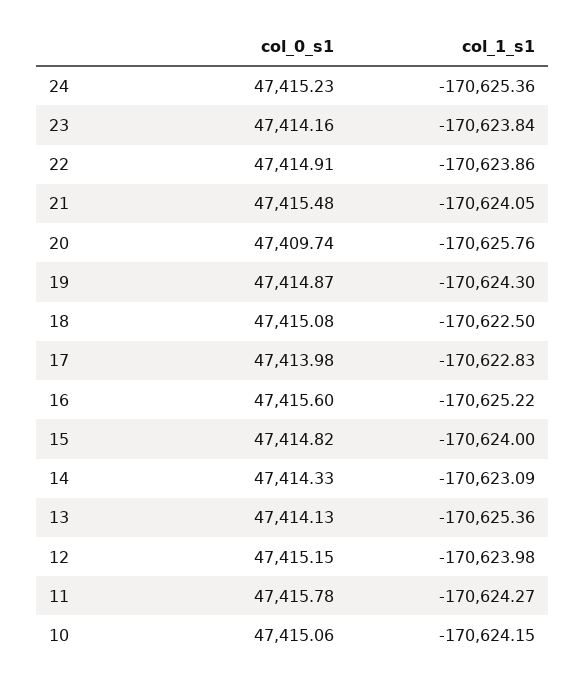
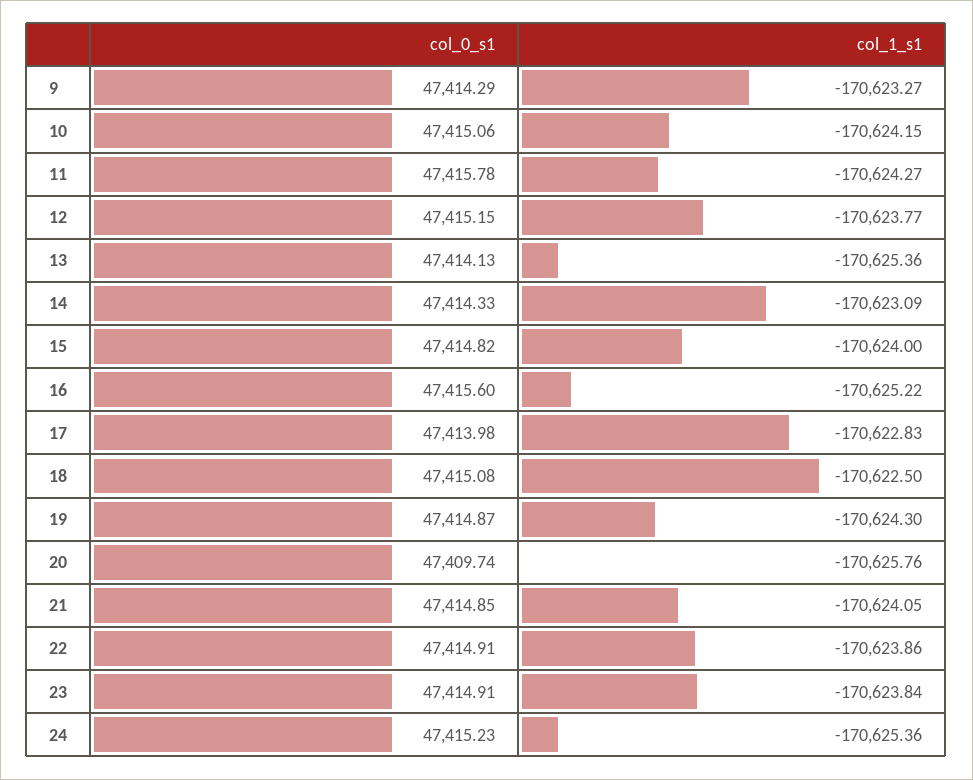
col_0_s1, 23: 47414.16 -> 47414.91
col_0_s1, 21: 47415.48 -> 47414.85
col_1_s1, 12: -170623.98 -> -170623.77
col_0_s1, 9: none -> 47414.29
col_1_s1, 9: none -> -170623.27

